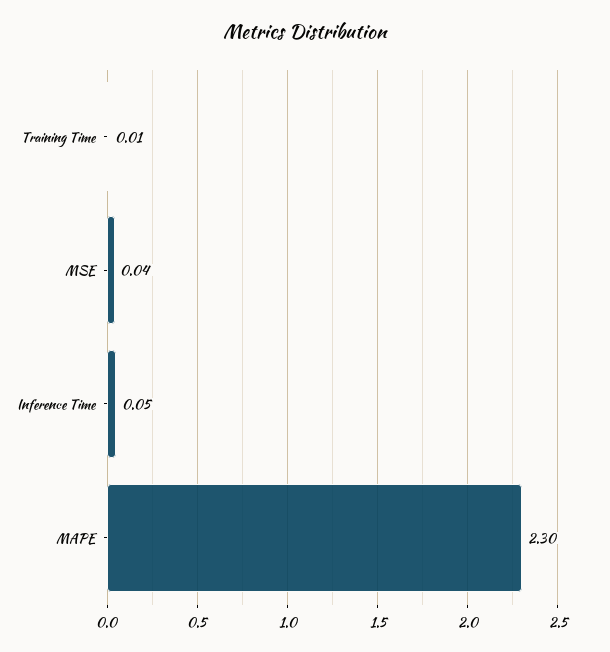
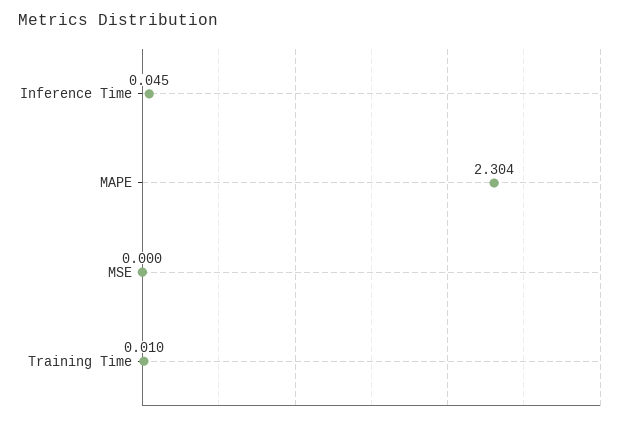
MSE: 0.04 -> 0

